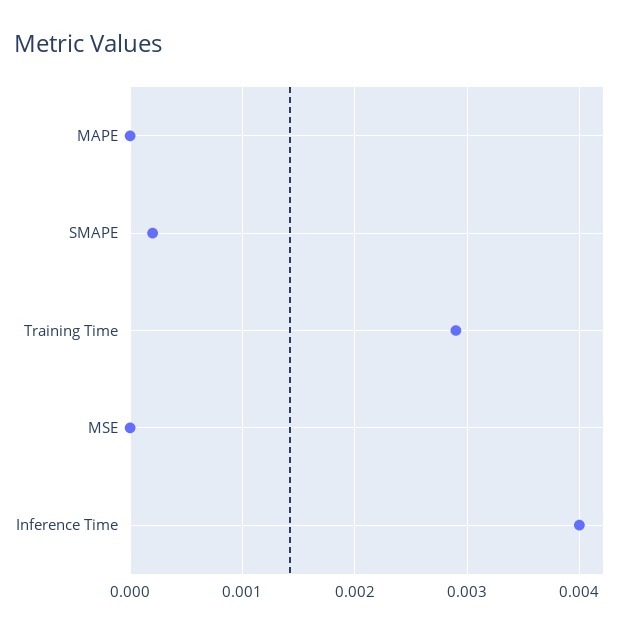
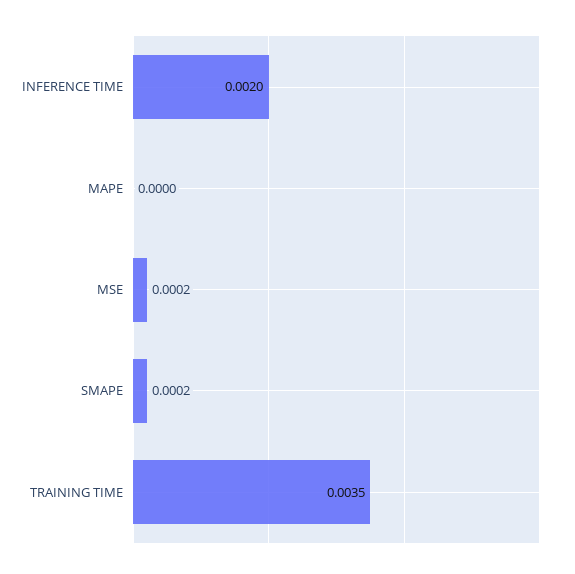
Training Time: 0.0029 -> 0.0035
MSE: 0 -> 0.0002
Inference Time: 0.004 -> 0.002

